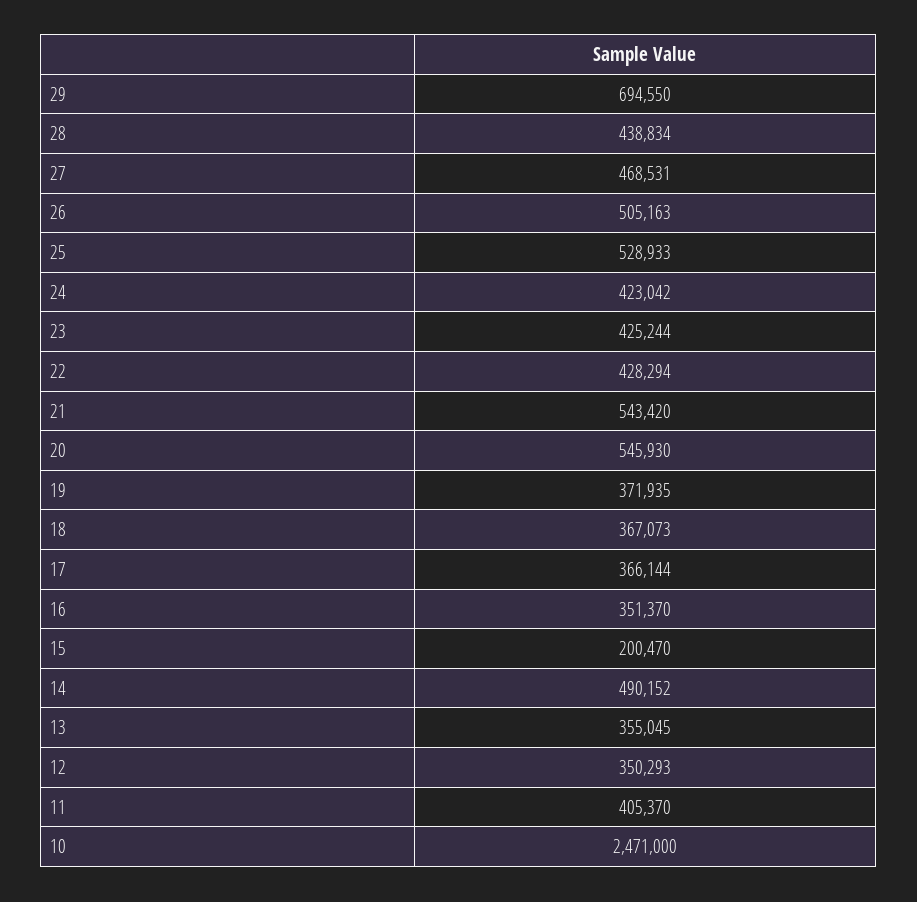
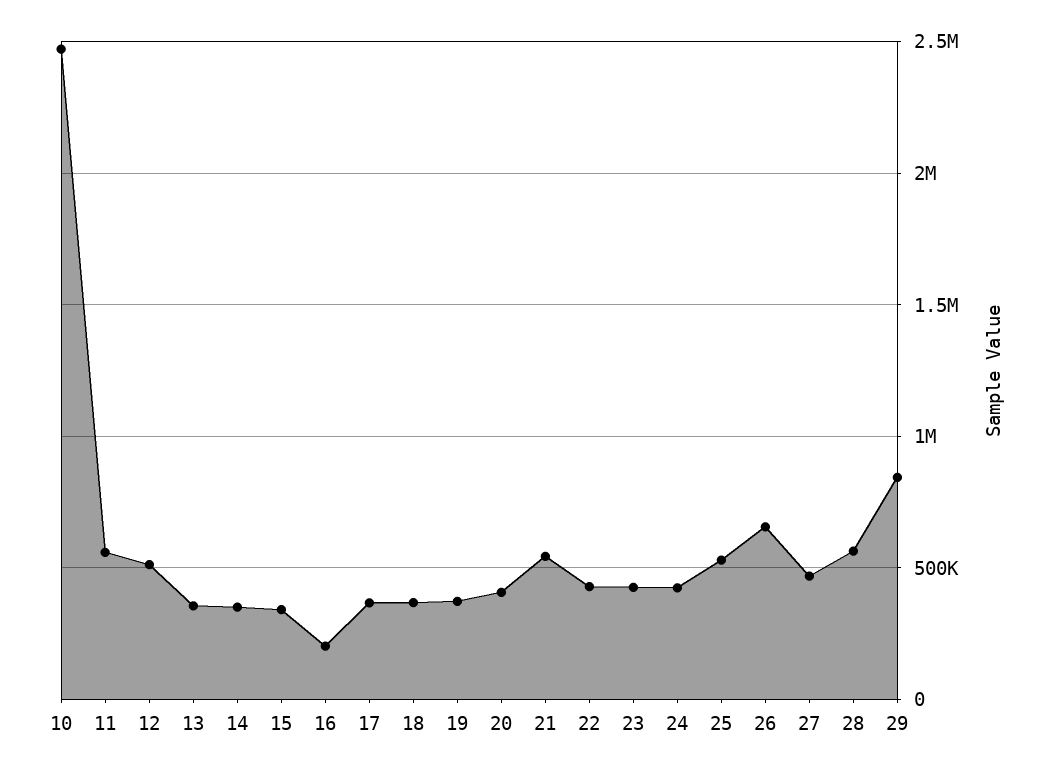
29: 694550 -> 850000
28: 438834 -> 550000
26: 505163 -> 650000
20: 545930 -> 400000
16: 351370 -> 200000
15: 200470 -> 350000
14: 490152 -> 350000
12: 350293 -> 500000
11: 405370 -> 550000

